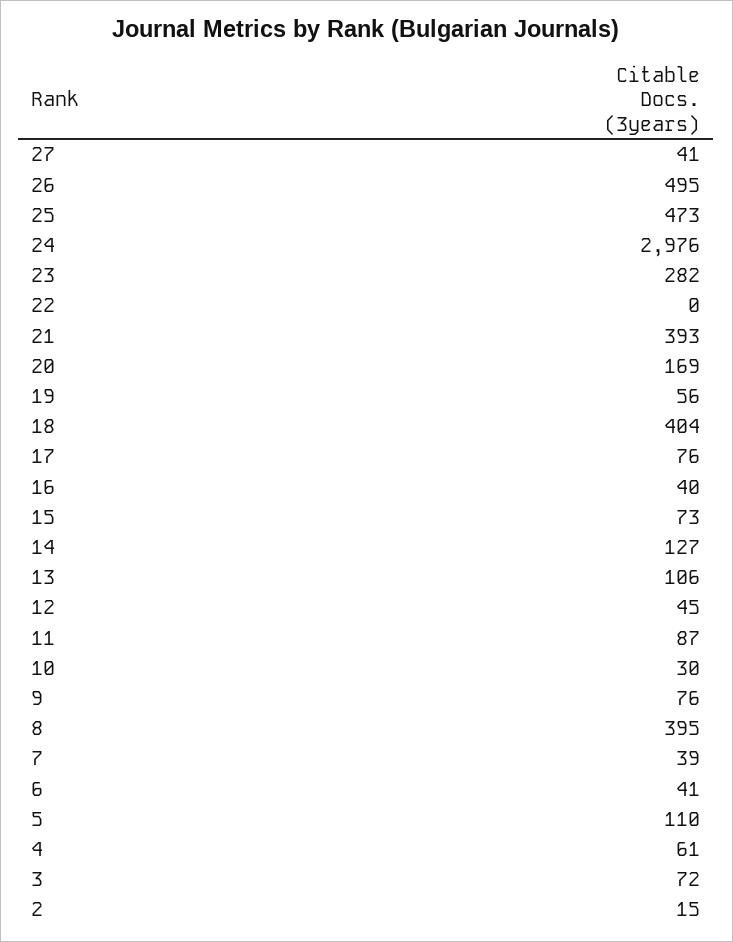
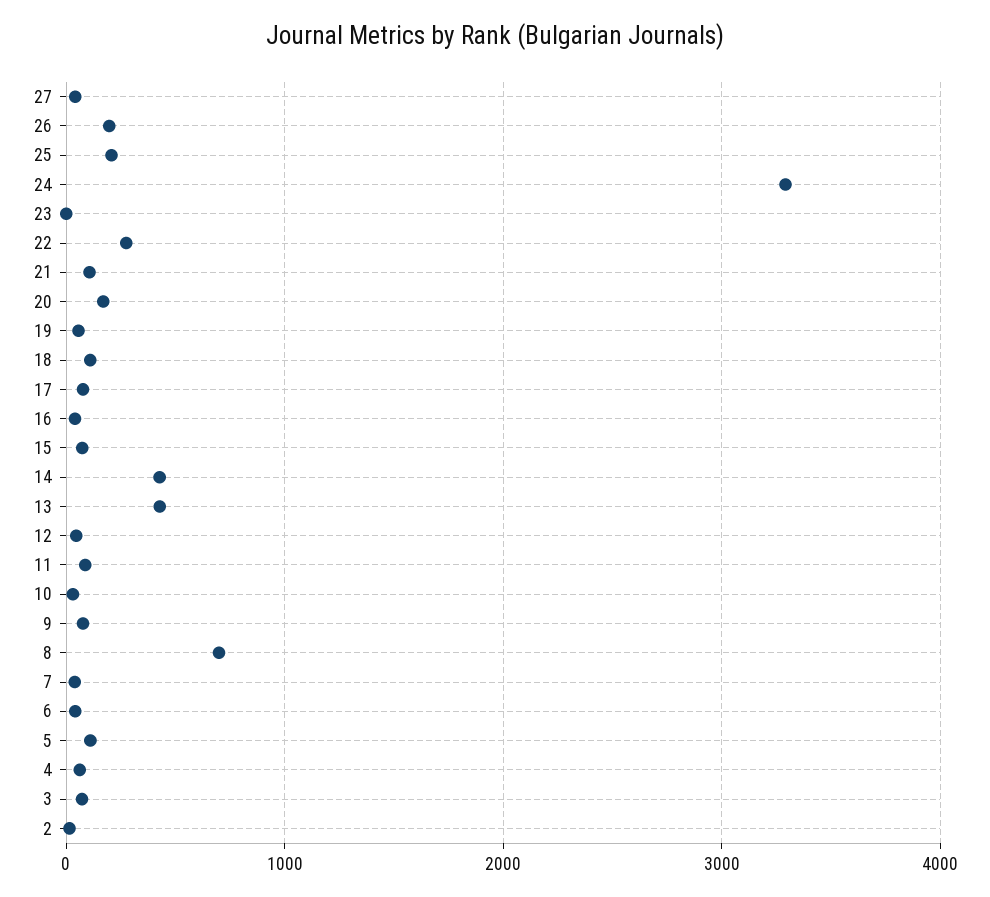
26: 495 -> 200
25: 473 -> 200
24: 2976 -> 3300
23: 282 -> 0
22: 0 -> 300
21: 393 -> 100
18: 404 -> 100
14: 127 -> 400
13: 106 -> 400
8: 395 -> 700

